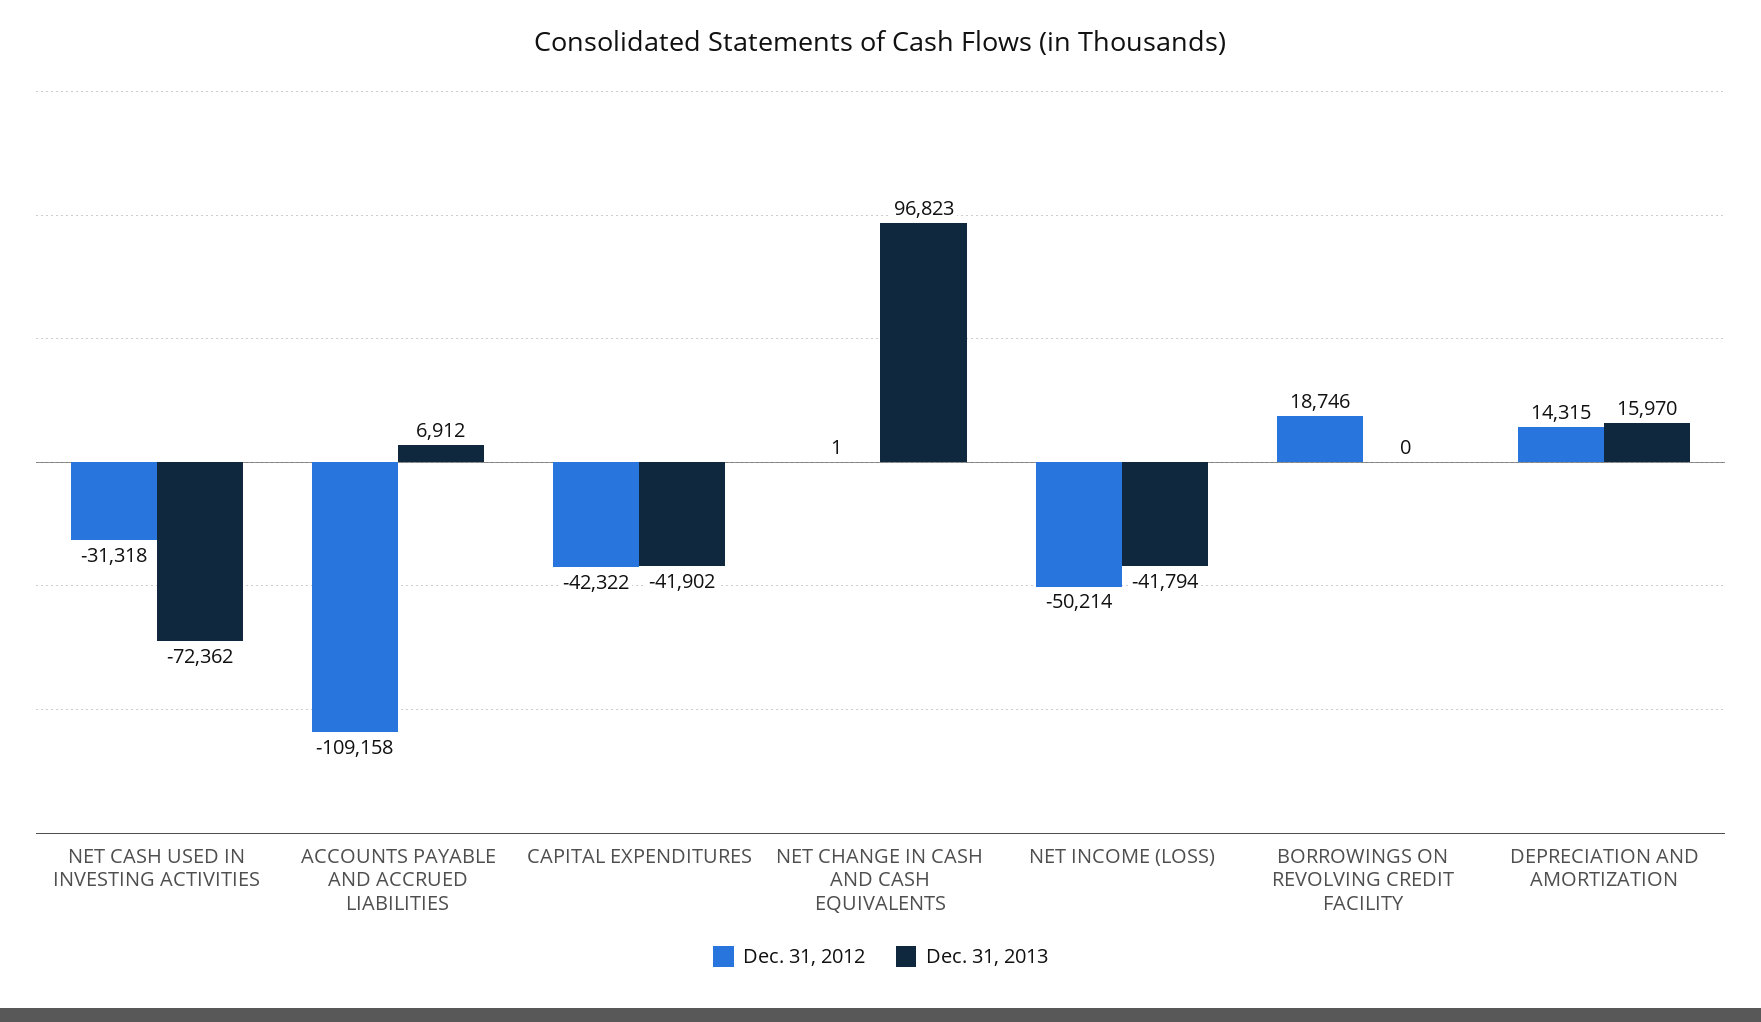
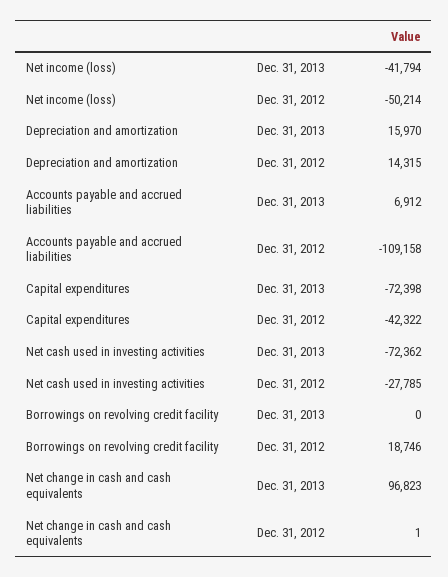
Dec. 31, 2012, NET CASH USED IN INVESTING ACTIVITIES: -31318 -> -27785
Dec. 31, 2013, CAPITAL EXPENDITURES: -41902 -> -72398

